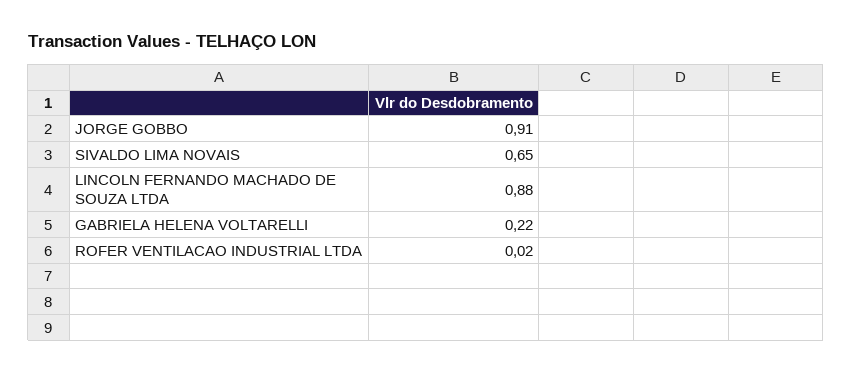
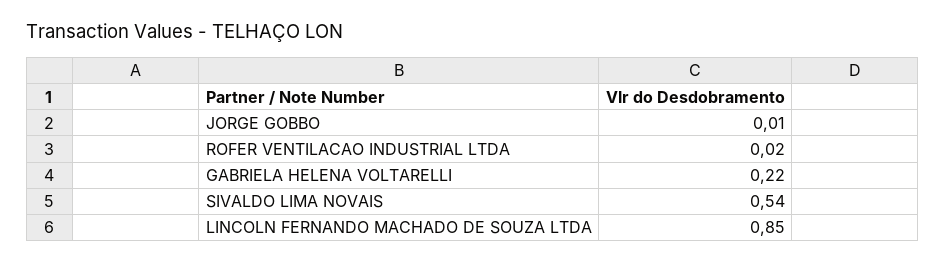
JORGE GOBBO: 0.91 -> 0.01
SIVALDO LIMA NOVAIS: 0.65 -> 0.54
LINCOLN FERNANDO MACHADO DE SOUZA LTDA: 0.88 -> 0.85

